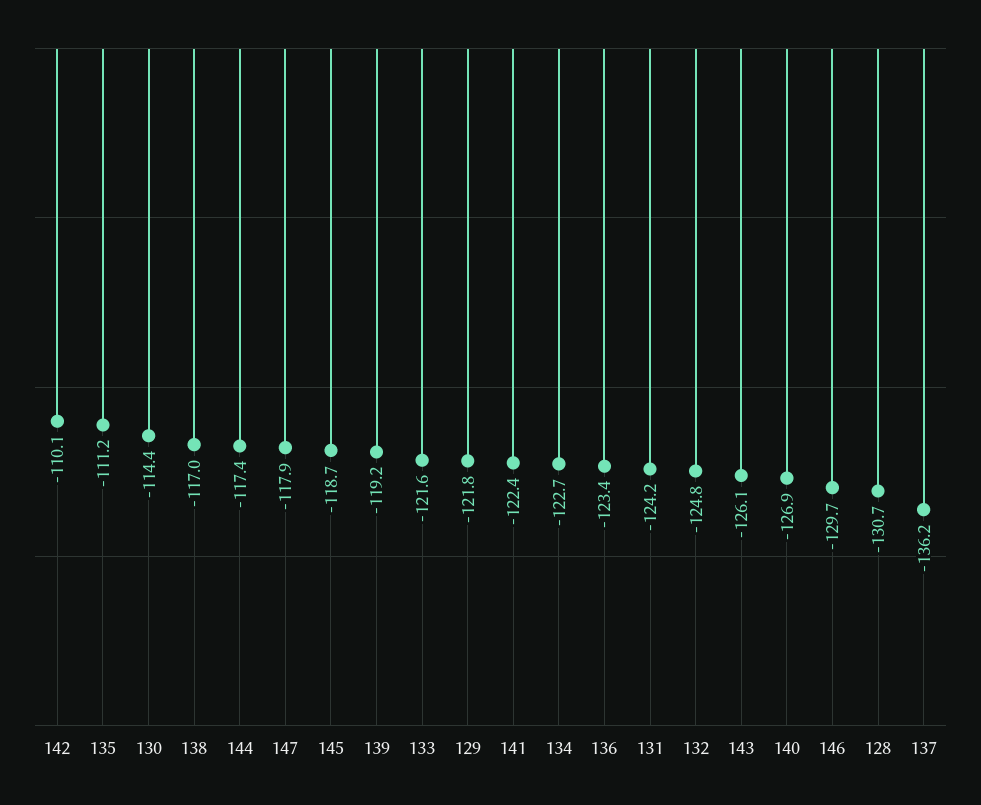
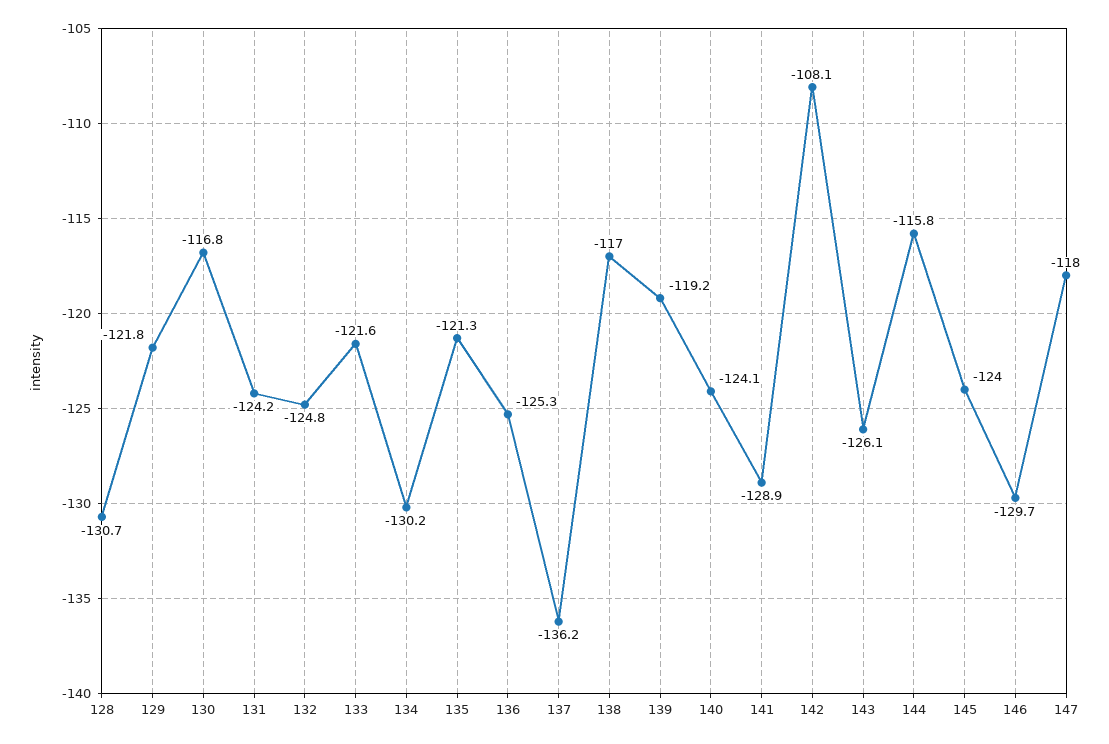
142: -110.1 -> -108.1
135: -111.2 -> -121.3
130: -114.4 -> -116.8
144: -117.4 -> -115.8
147: -117.9 -> -118
145: -118.7 -> -124
141: -122.4 -> -128.9
134: -122.7 -> -130.2
136: -123.4 -> -125.3
140: -126.9 -> -124.1

